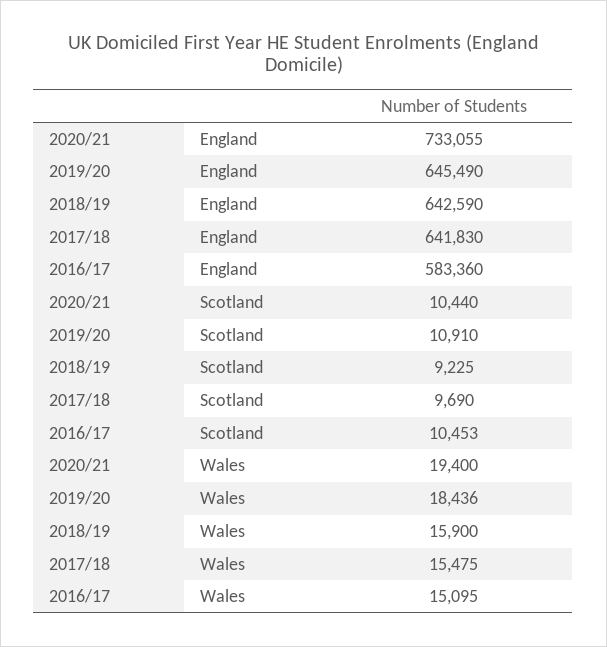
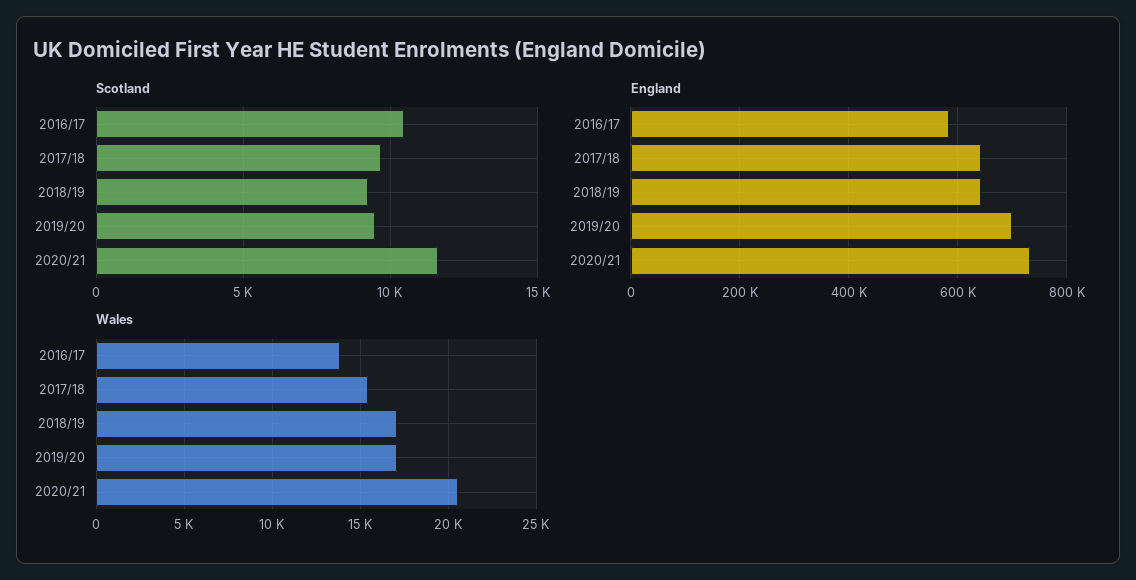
England, 2019/20: 645490 -> 700000
Scotland, 2020/21: 10440 -> 11500
Scotland, 2019/20: 10910 -> 9500
Wales, 2020/21: 19400 -> 20500
Wales, 2019/20: 18436 -> 17000
Wales, 2018/19: 15900 -> 17000
Wales, 2016/17: 15095 -> 14000

